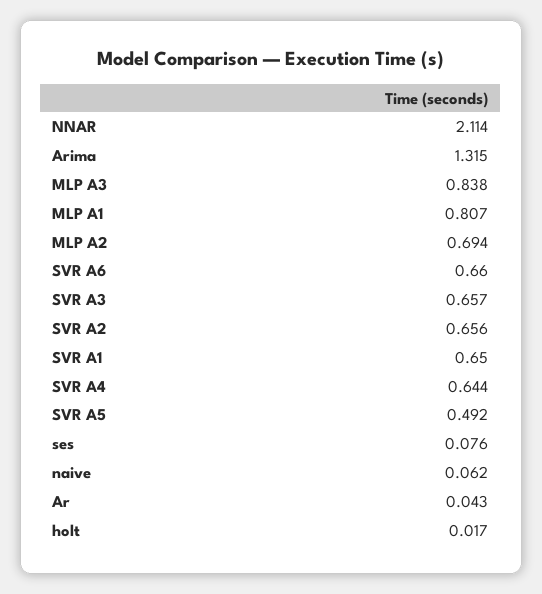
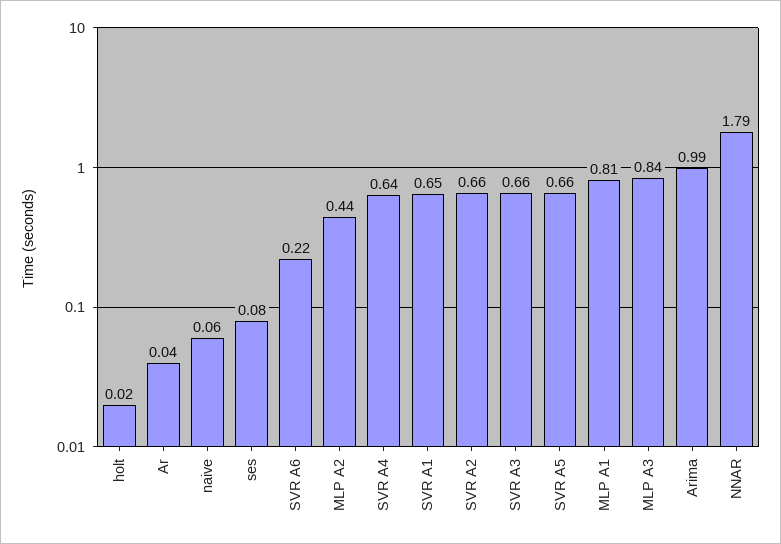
NNAR: 2.114 -> 1.79
Arima: 1.315 -> 0.99
MLP A2: 0.694 -> 0.44
SVR A6: 0.66 -> 0.22
SVR A5: 0.492 -> 0.66

